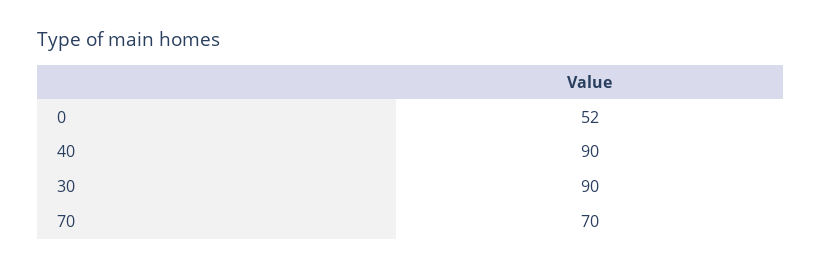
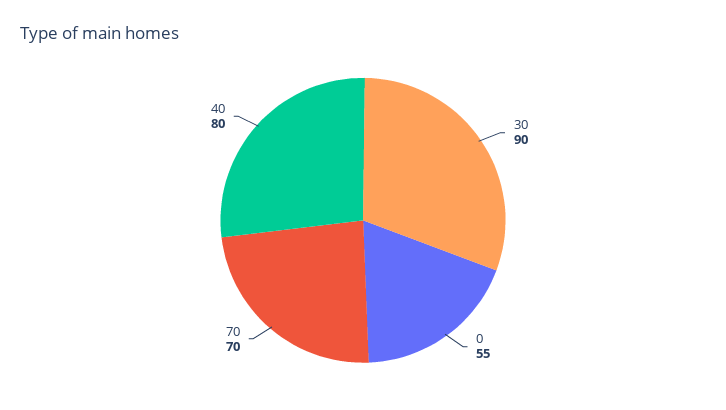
0: 52 -> 55
40: 90 -> 80

